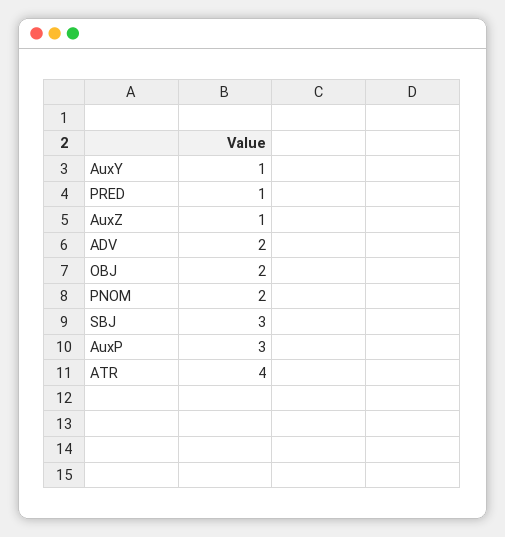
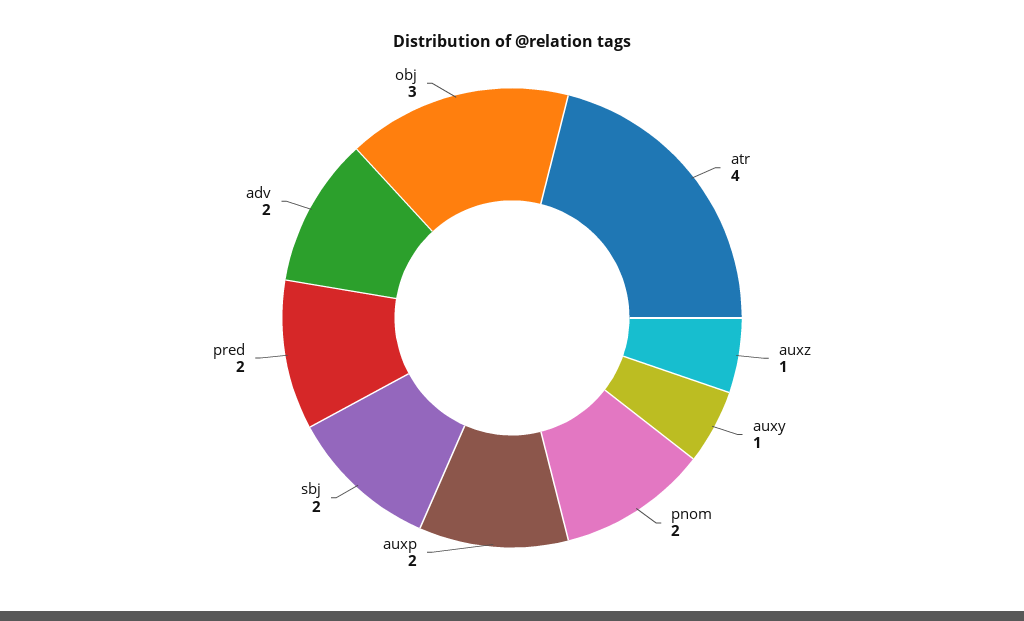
PRED: 1 -> 2
OBJ: 2 -> 3
SBJ: 3 -> 2
AuxP: 3 -> 2

